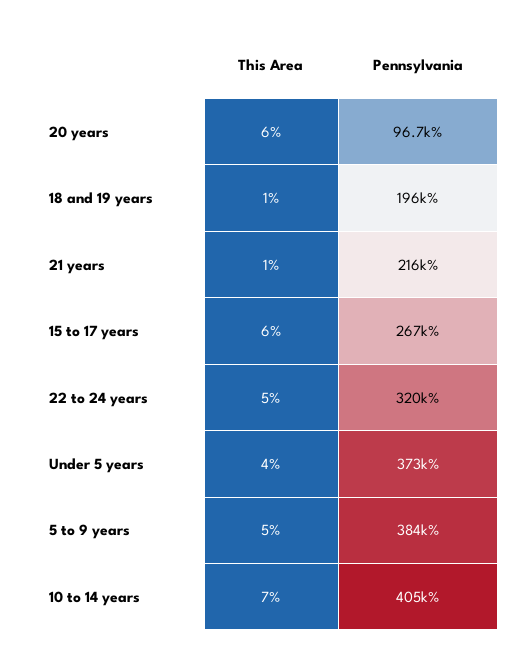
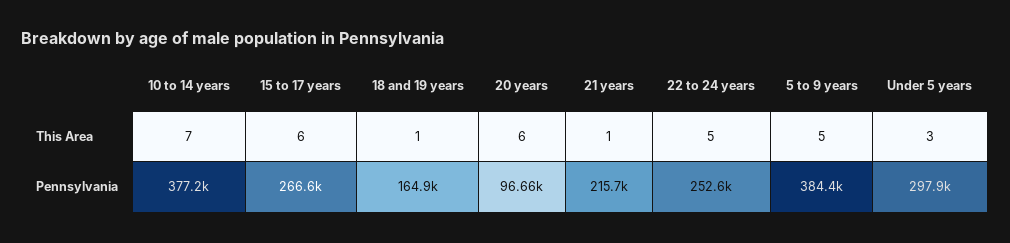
Pennsylvania, 18 and 19 years: 196000 -> 164900
Pennsylvania, 22 to 24 years: 320000 -> 252600
This Area, Under 5 years: 4 -> 3
Pennsylvania, Under 5 years: 373000 -> 297900
Pennsylvania, 10 to 14 years: 405000 -> 377200

